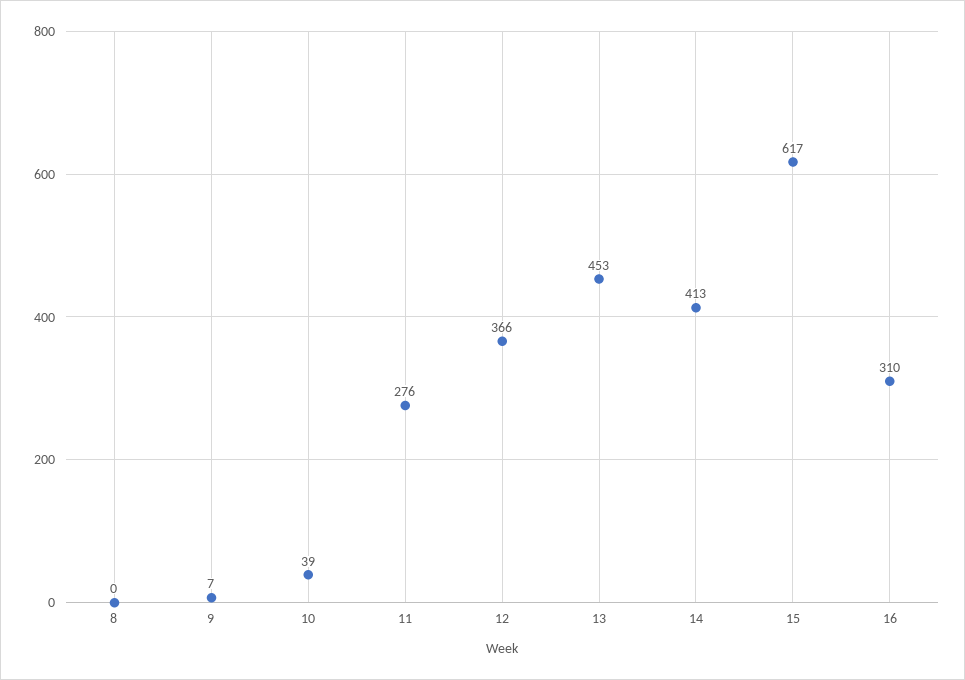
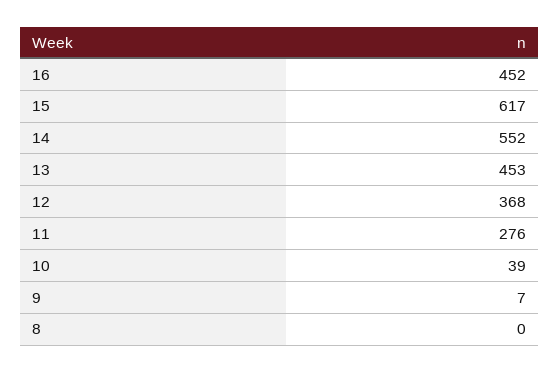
12: 366 -> 368
14: 413 -> 552
16: 310 -> 452

